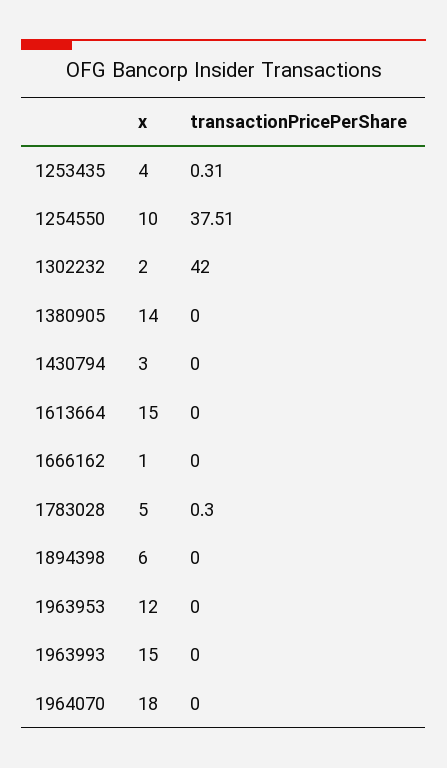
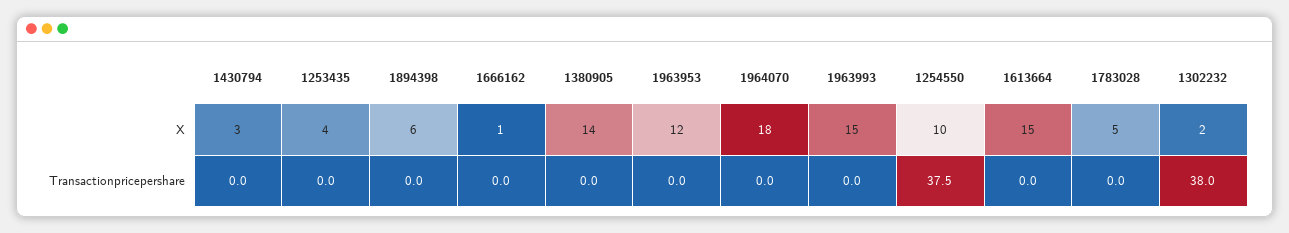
transactionPricePerShare, 1253435: 0.31 -> 0
transactionPricePerShare, 1302232: 42 -> 38
transactionPricePerShare, 1783028: 0.3 -> 0

